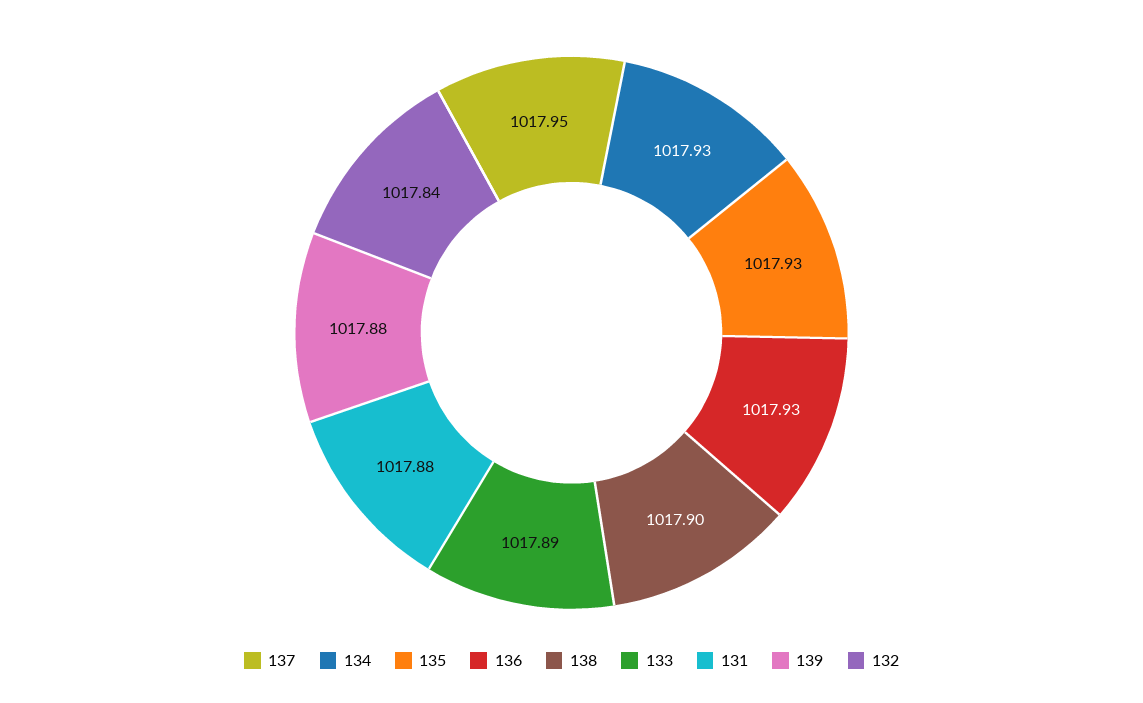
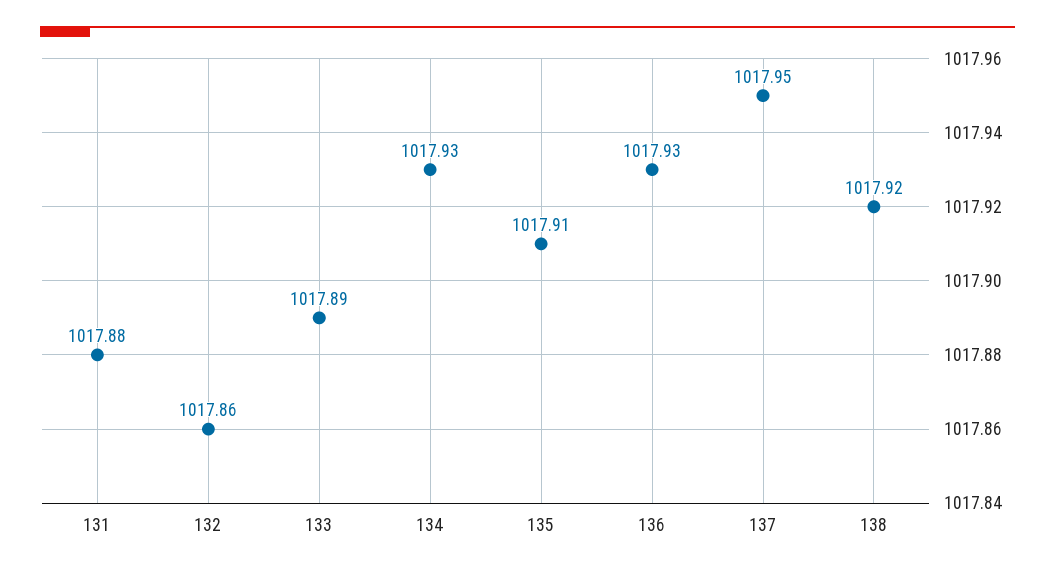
135: 1017.93 -> 1017.91
138: 1017.9 -> 1017.92
139: 1017.88 -> none
132: 1017.84 -> 1017.86

